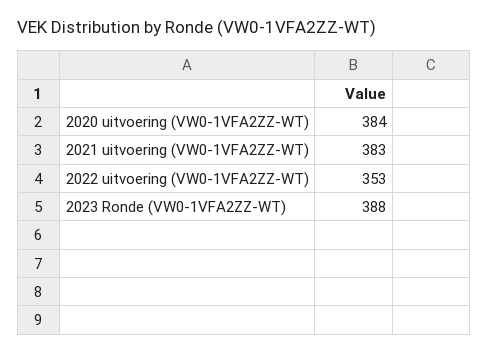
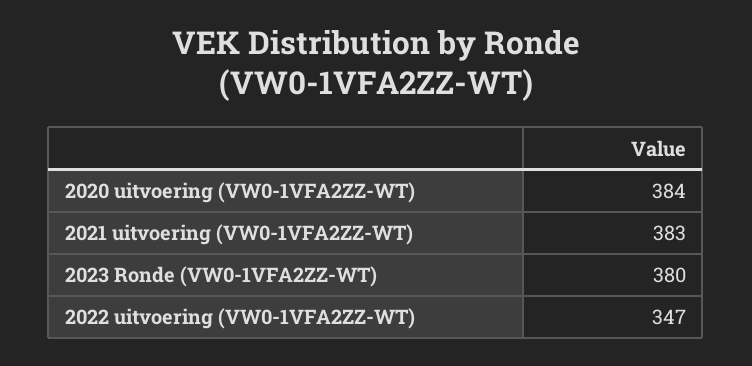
2022 uitvoering (VW0-1VFA2ZZ-WT): 353 -> 347
2023 Ronde (VW0-1VFA2ZZ-WT): 388 -> 380

